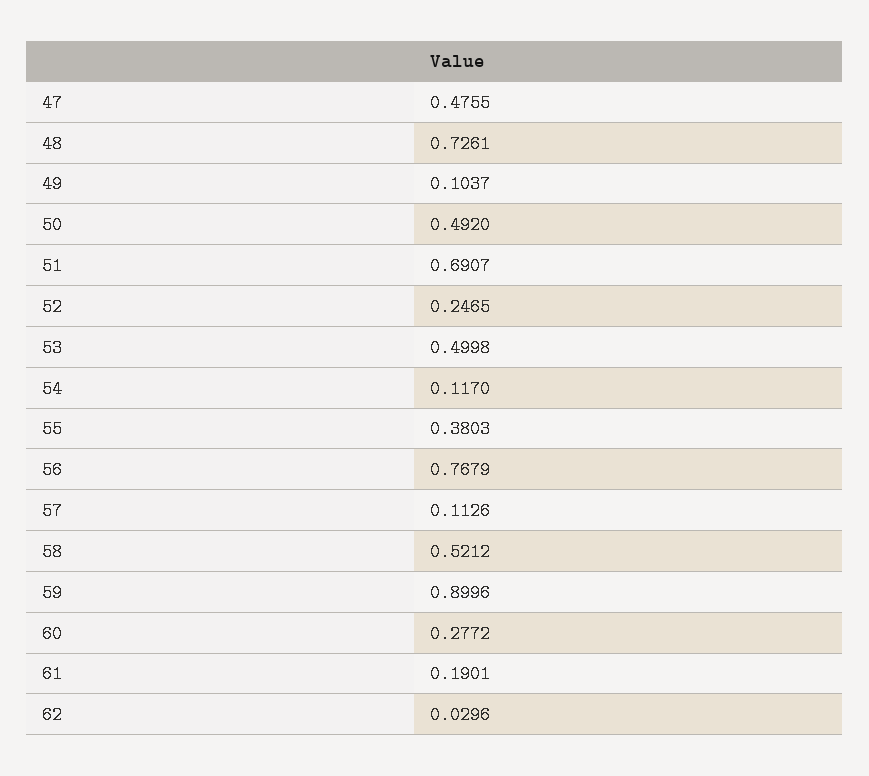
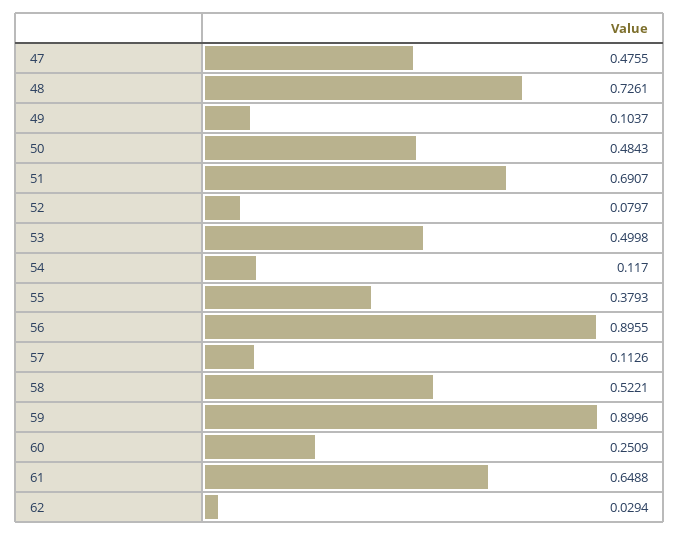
50: 0.492 -> 0.4843
52: 0.2465 -> 0.0797
55: 0.3803 -> 0.3793
56: 0.7679 -> 0.8955
58: 0.5212 -> 0.5221
60: 0.2772 -> 0.2509
61: 0.1901 -> 0.6488
62: 0.0296 -> 0.0294

